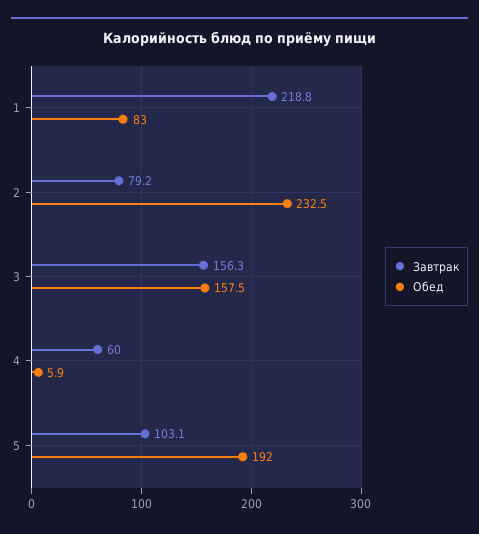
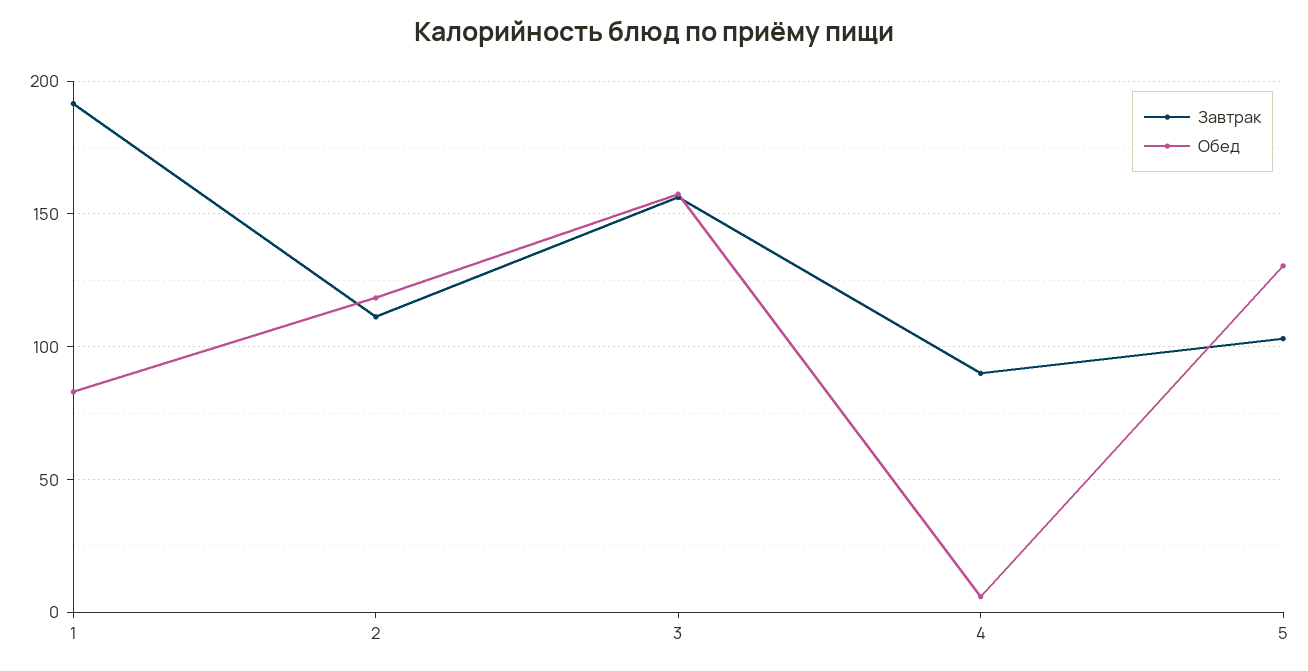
Завтрак, 1: 218.8 -> 190
Завтрак, 2: 79.2 -> 110
Обед, 2: 232.5 -> 120
Завтрак, 4: 60 -> 90
Обед, 5: 192 -> 130

